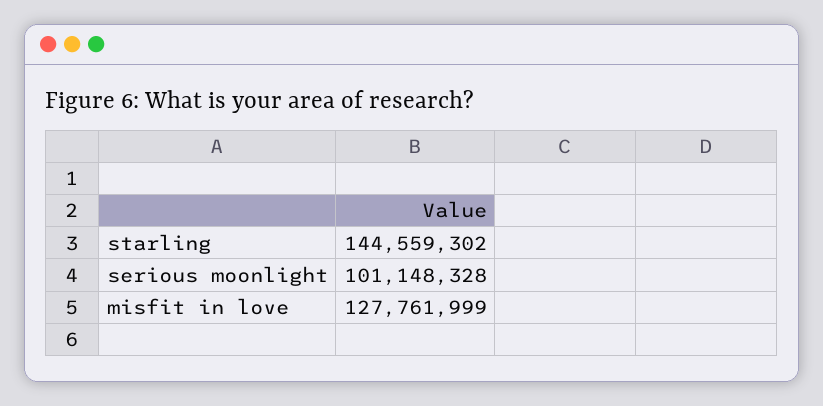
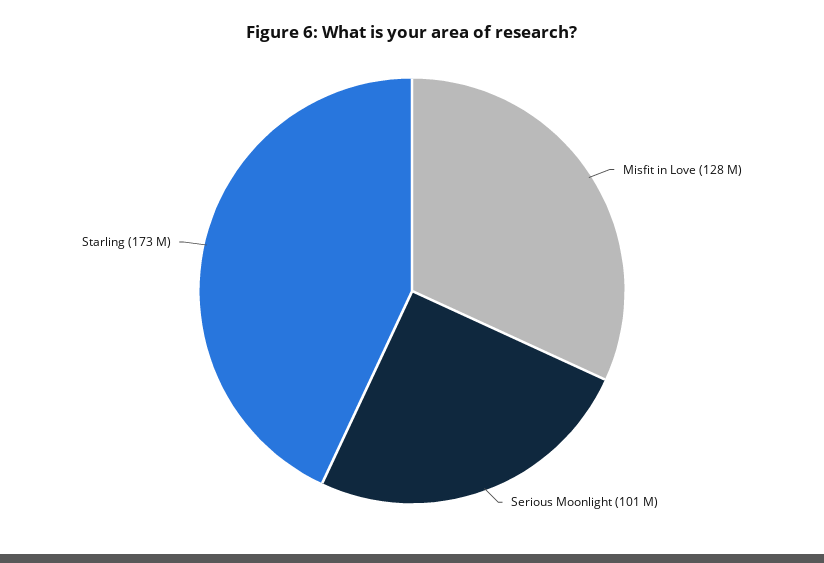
starling: 144559302 -> 173000000

